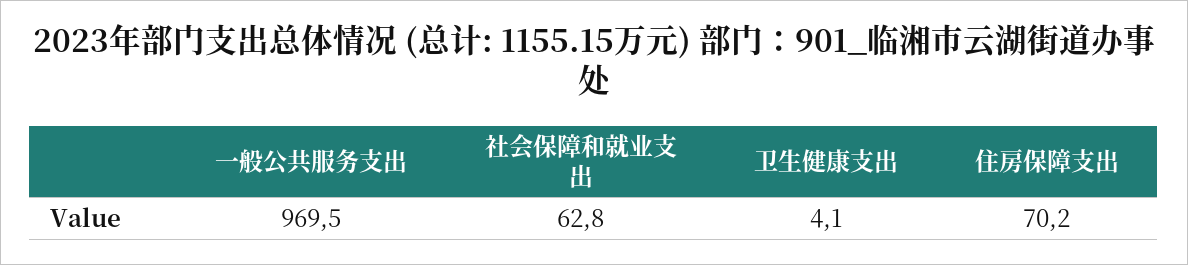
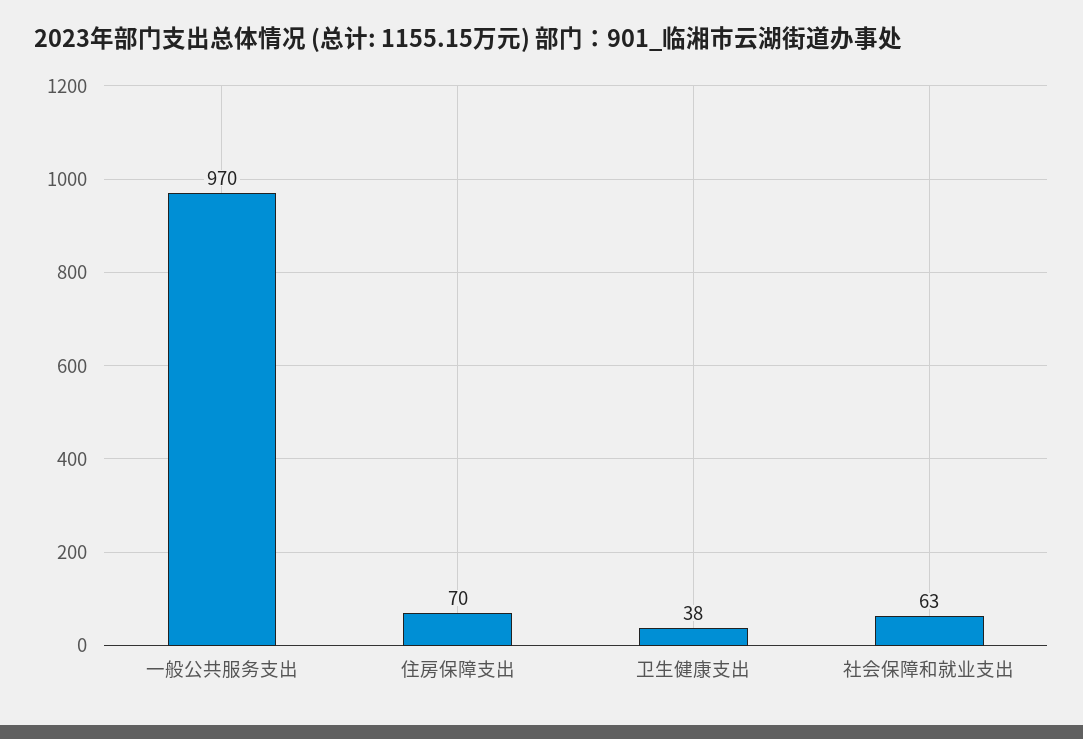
卫生健康支出: 4.1 -> 38

